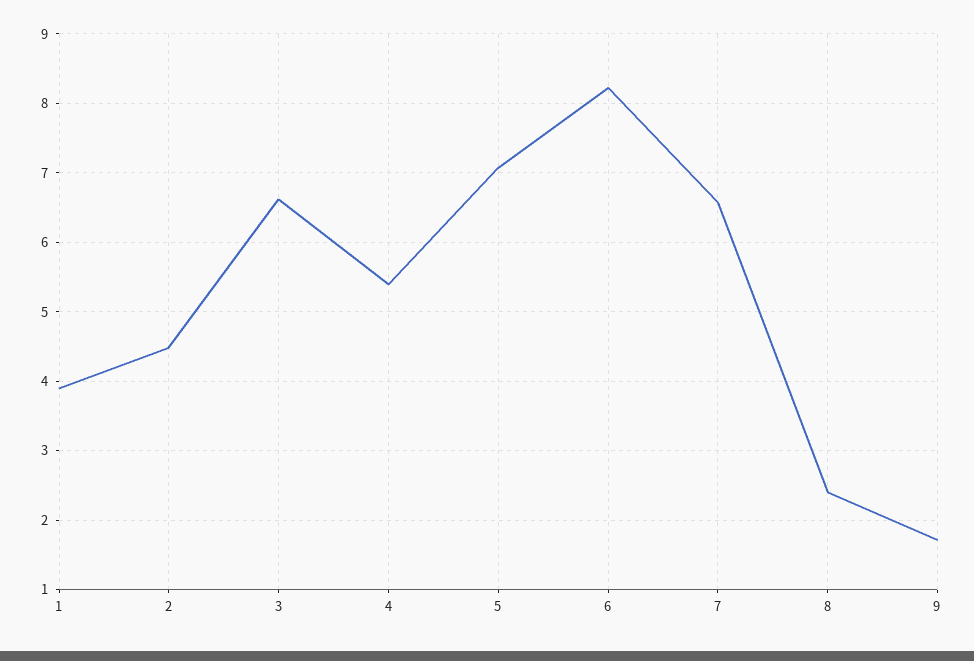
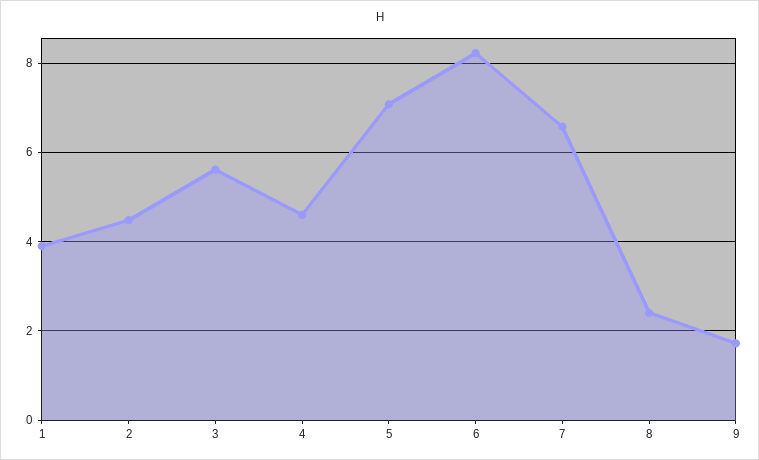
3: 6.6 -> 5.6
4: 5.4 -> 4.6

